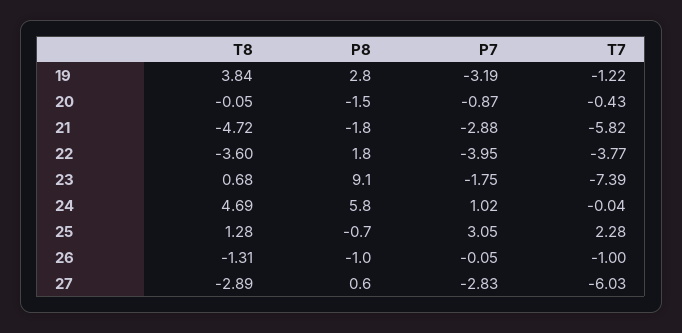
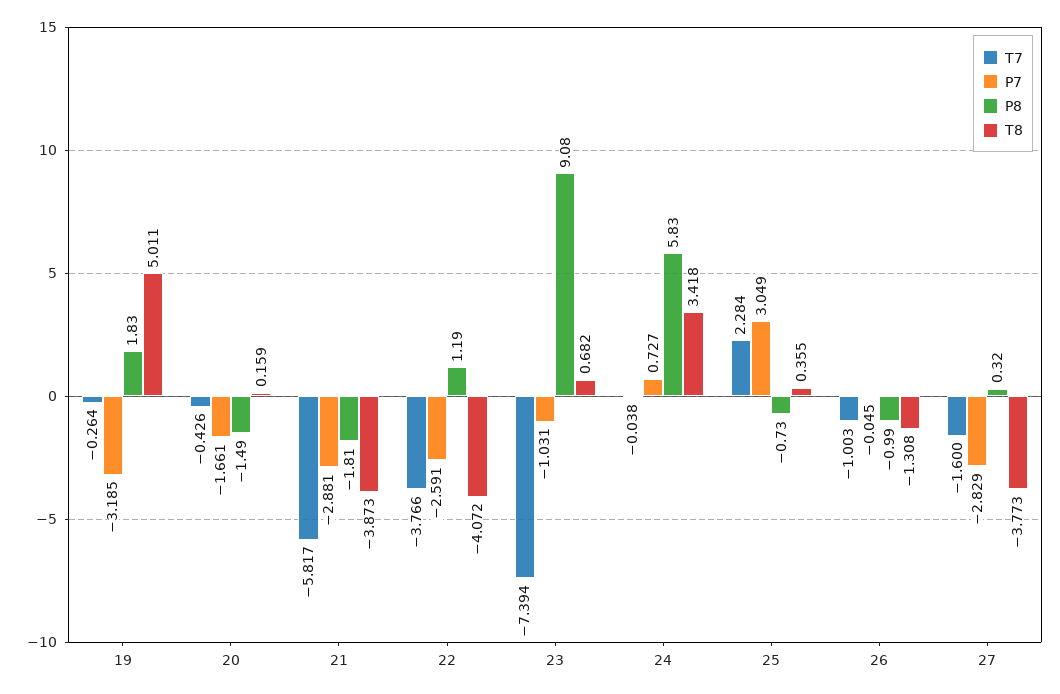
T8, 19: 3.84 -> 5.011
P8, 19: 2.8 -> 1.83
T7, 19: -1.22 -> -0.264
T8, 20: -0.05 -> 0.159
P7, 20: -0.87 -> -1.661
T8, 21: -4.72 -> -3.873
T8, 22: -3.6 -> -4.072
P8, 22: 1.8 -> 1.19
P7, 22: -3.95 -> -2.591
P7, 23: -1.75 -> -1.031
T8, 24: 4.69 -> 3.418
P7, 24: 1.02 -> 0.727
T8, 25: 1.28 -> 0.355
T8, 27: -2.89 -> -3.773
P8, 27: 0.6 -> 0.32
T7, 27: -6.03 -> -1.6

